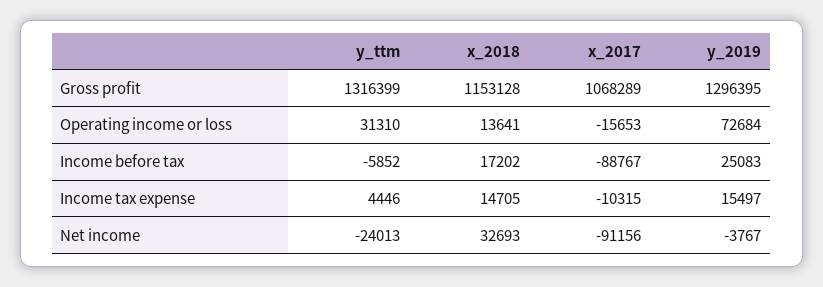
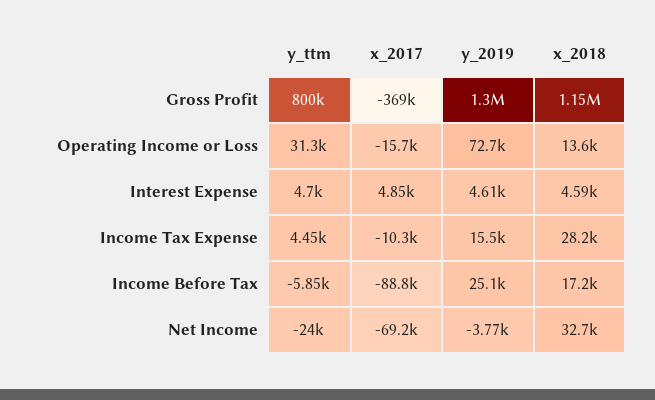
y_ttm, Gross profit: 1316399 -> 800000
x_2017, Gross profit: 1068289 -> -369000
x_2018, Income tax expense: 14705 -> 28200
x_2017, Net income: -91156 -> -69200
y_ttm, Interest Expense: none -> 4700
x_2017, Interest Expense: none -> 4850
y_2019, Interest Expense: none -> 4610
x_2018, Interest Expense: none -> 4590

